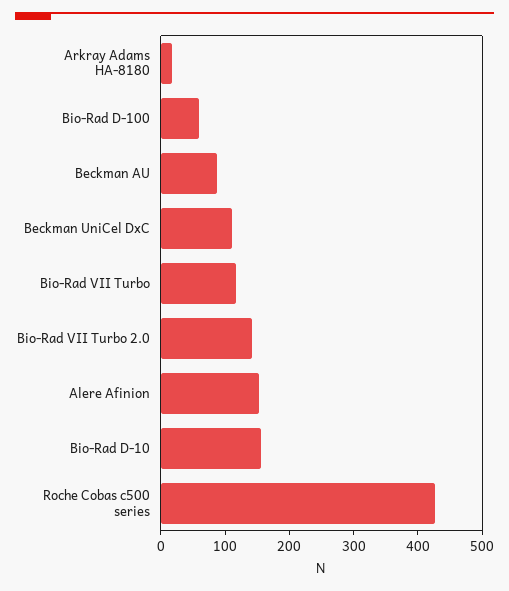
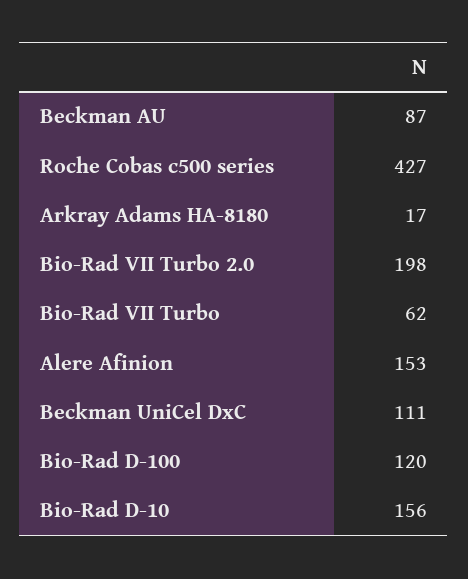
Bio-Rad D-100: 60 -> 120
Bio-Rad VII Turbo: 120 -> 62
Bio-Rad VII Turbo 2.0: 140 -> 198

